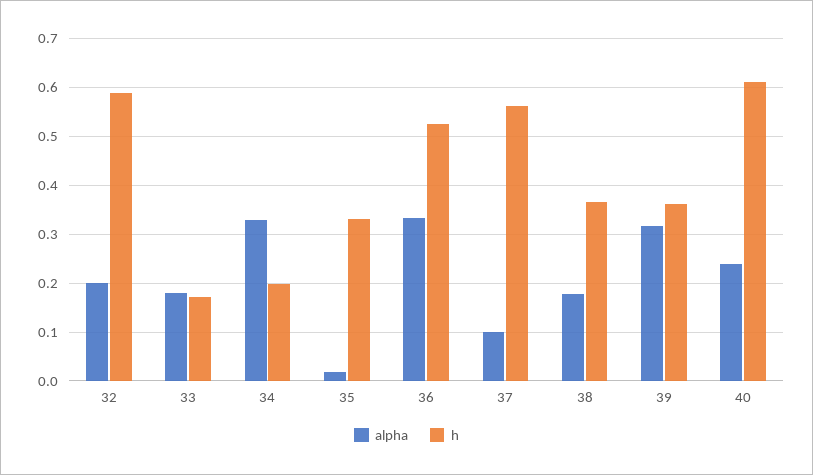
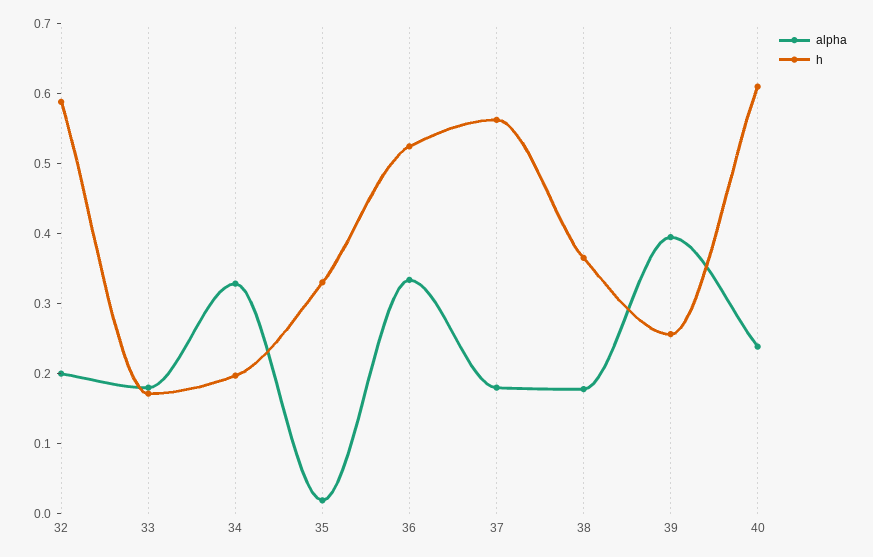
alpha, 37: 0.1 -> 0.18
alpha, 39: 0.32 -> 0.4
h, 39: 0.36 -> 0.26

